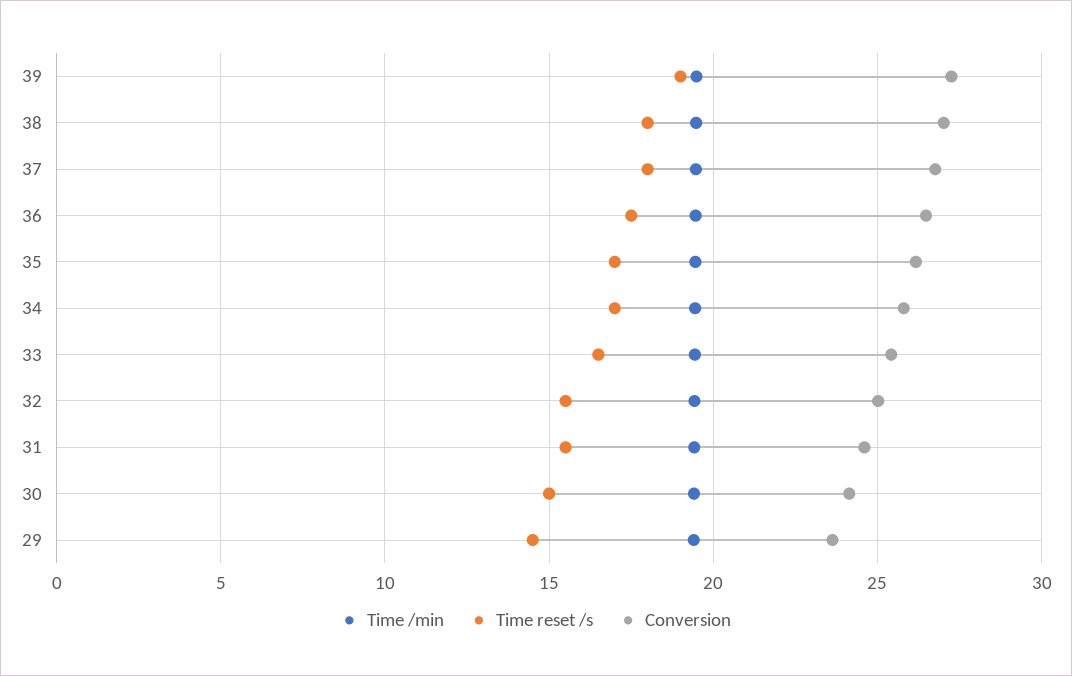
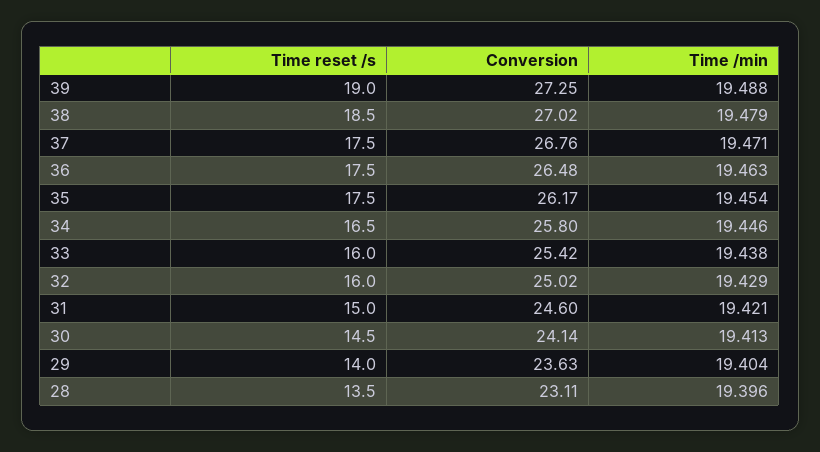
Time reset /s, 38: 18 -> 18.5
Time reset /s, 37: 18 -> 17.5
Time reset /s, 35: 17 -> 17.5
Time reset /s, 34: 17 -> 16.5
Time reset /s, 33: 16.5 -> 16
Time reset /s, 32: 15.5 -> 16
Time reset /s, 31: 15.5 -> 15
Time reset /s, 30: 15 -> 14.5
Time reset /s, 29: 14.5 -> 14
Time reset /s, 28: none -> 13.5
Conversion, 28: none -> 23.11
Time /min, 28: none -> 19.396

